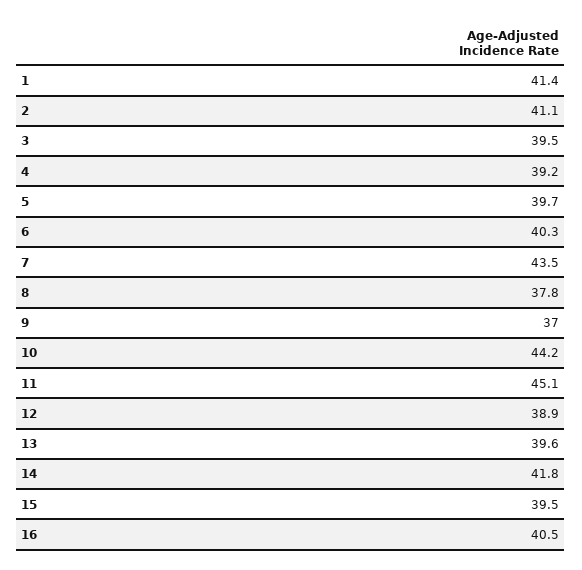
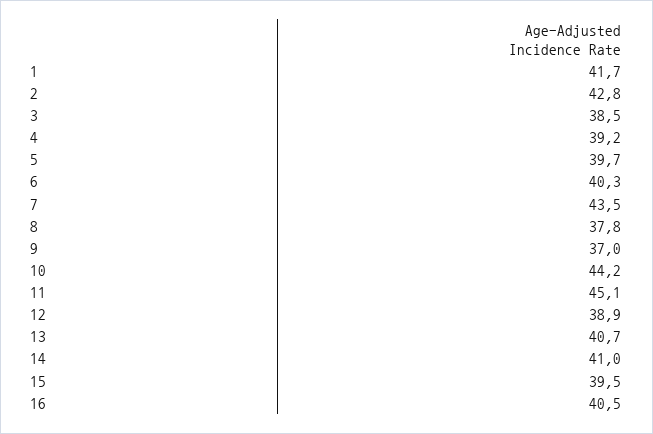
1: 41.4 -> 41.7
2: 41.1 -> 42.8
3: 39.5 -> 38.5
13: 39.6 -> 40.7
14: 41.8 -> 41

